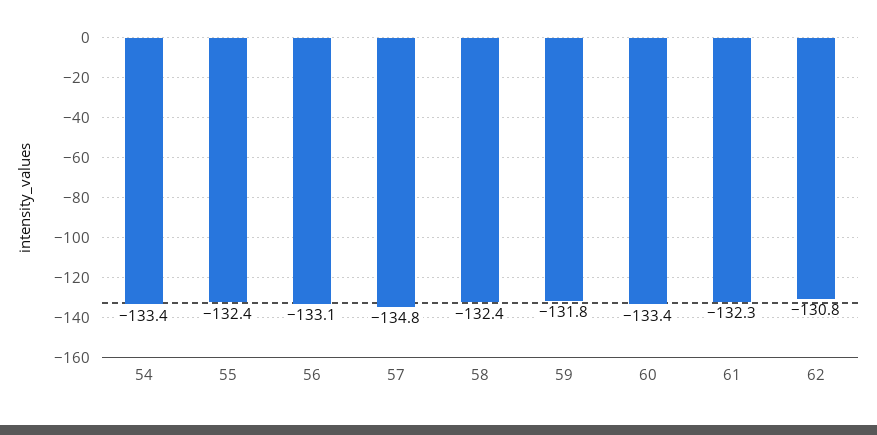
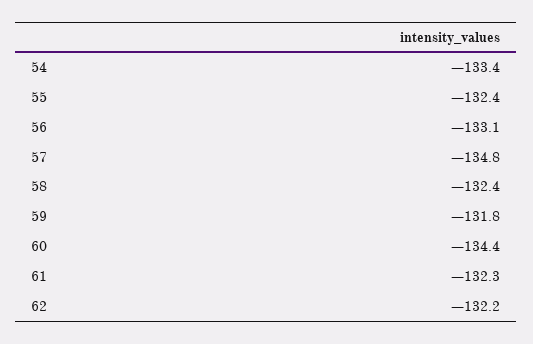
60: -133.4 -> -134.4
62: -130.8 -> -132.2

